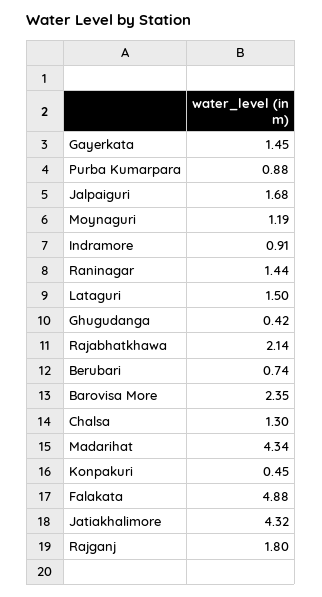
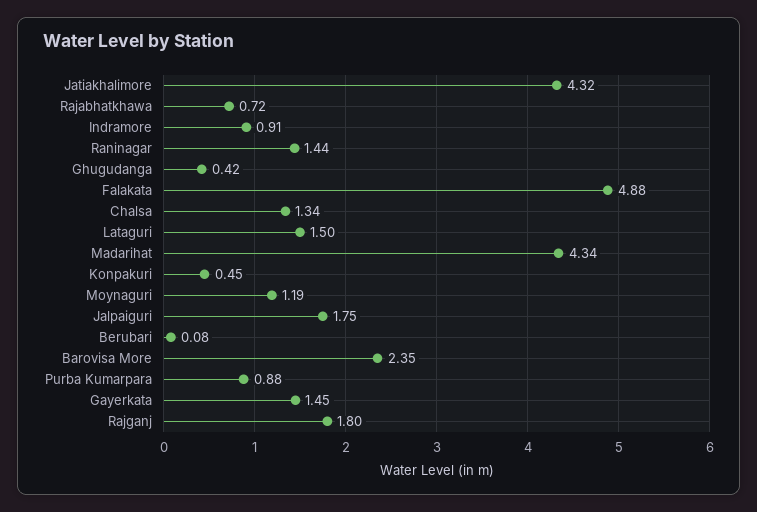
Jalpaiguri: 1.68 -> 1.75
Rajabhatkhawa: 2.14 -> 0.72
Berubari: 0.74 -> 0.08
Chalsa: 1.3 -> 1.34

